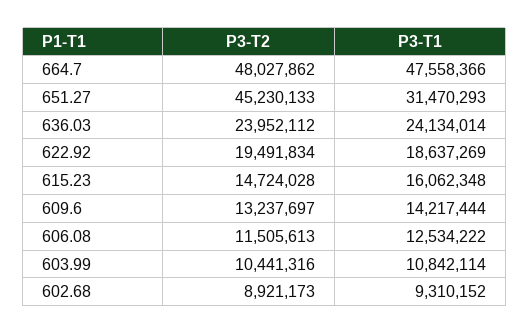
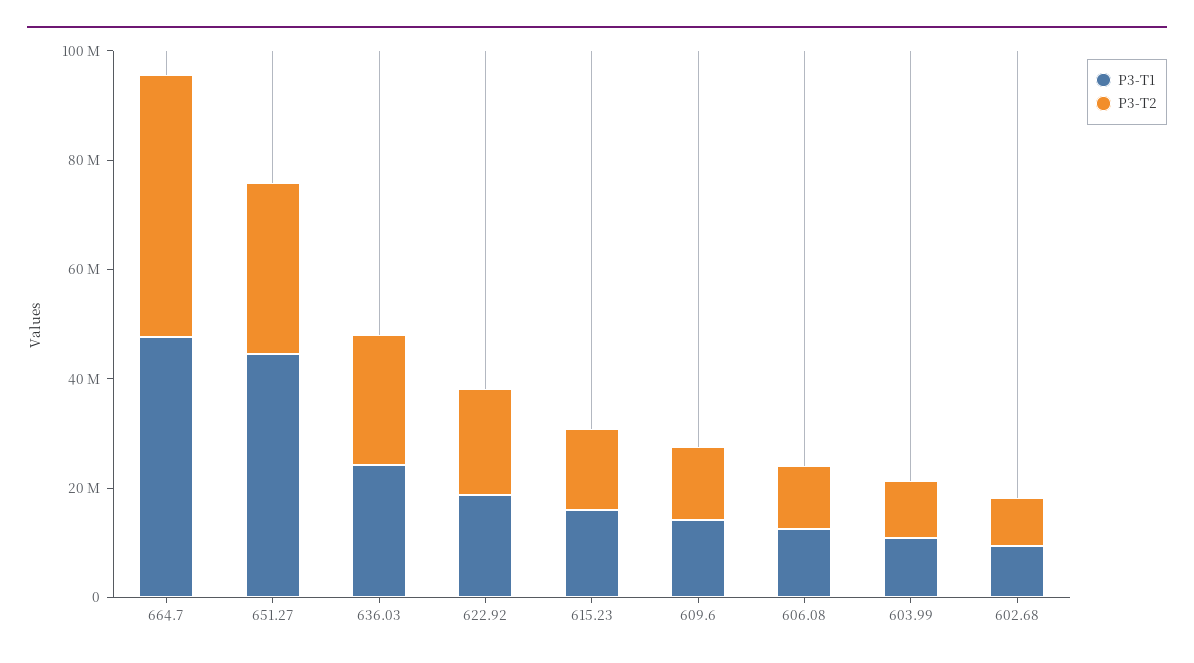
P3-T2, 651.27: 45230133 -> 30000000
P3-T1, 651.27: 31470293 -> 45000000

